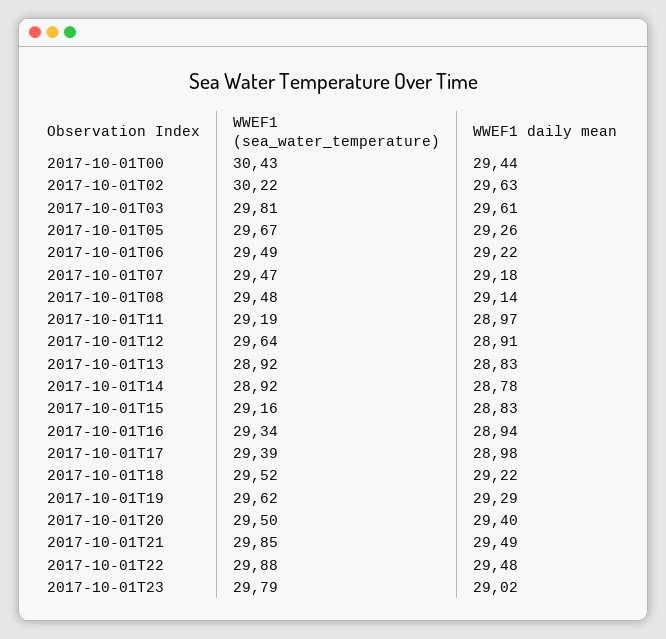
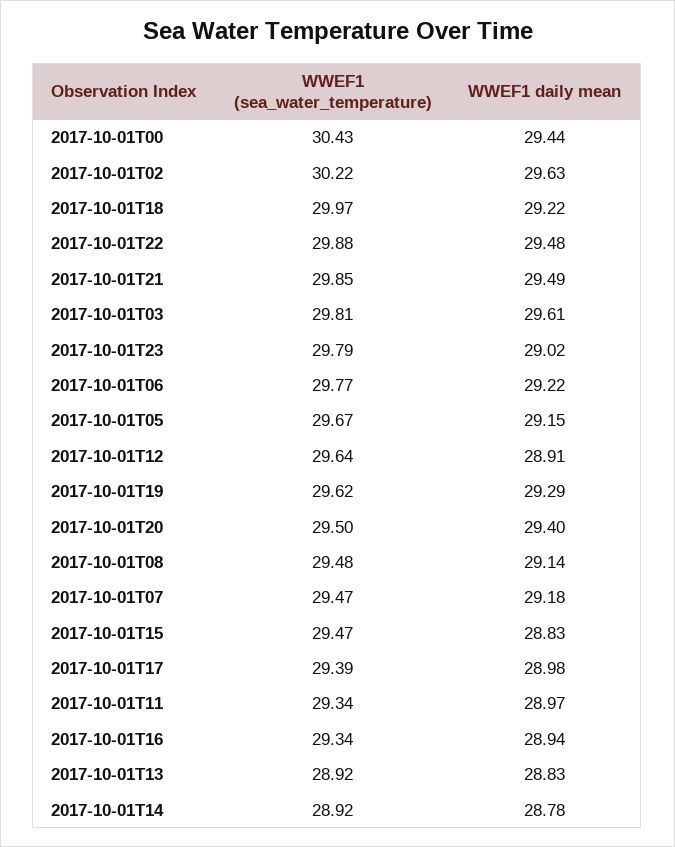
WWEF1 daily mean, 2017-10-01T05: 29.26 -> 29.15
WWEF1 (sea_water_temperature), 2017-10-01T06: 29.49 -> 29.77
WWEF1 (sea_water_temperature), 2017-10-01T11: 29.19 -> 29.34
WWEF1 (sea_water_temperature), 2017-10-01T15: 29.16 -> 29.47
WWEF1 (sea_water_temperature), 2017-10-01T18: 29.52 -> 29.97

